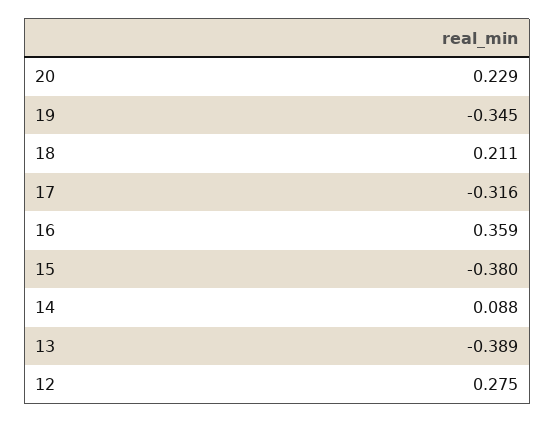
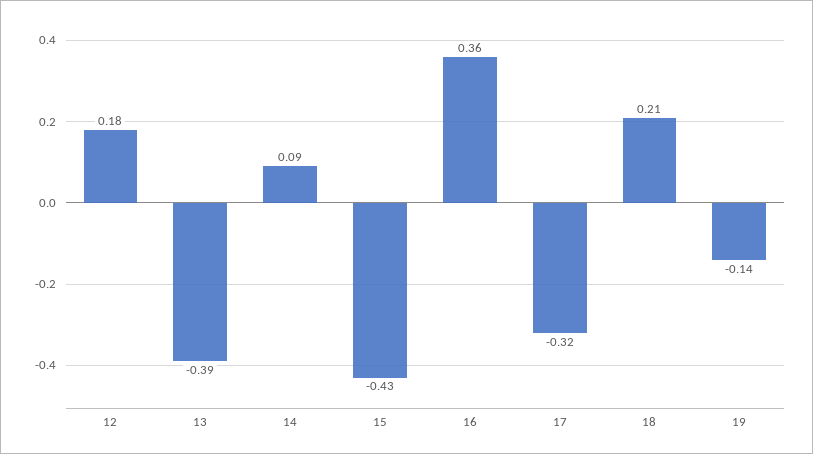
20: 0.229 -> none
19: -0.345 -> -0.14
15: -0.38 -> -0.43
12: 0.275 -> 0.18

